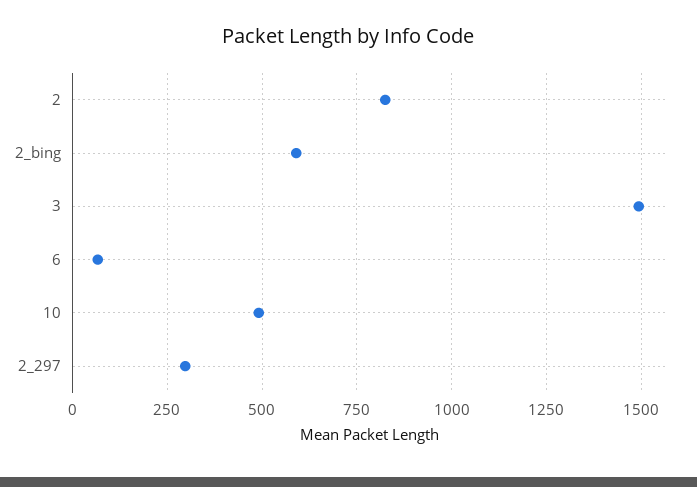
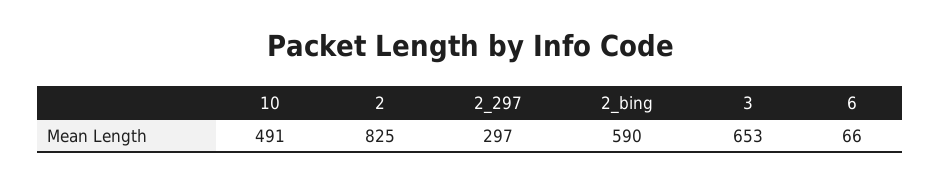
3: 1500 -> 653

